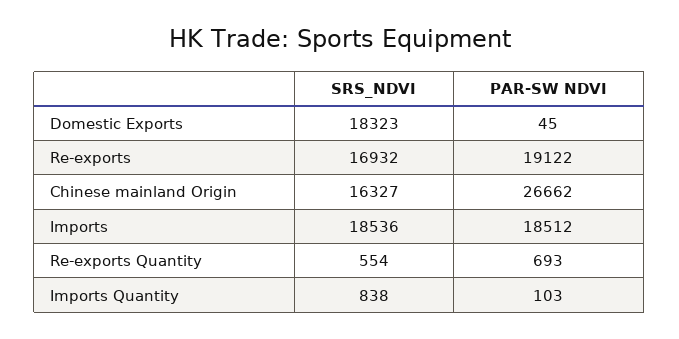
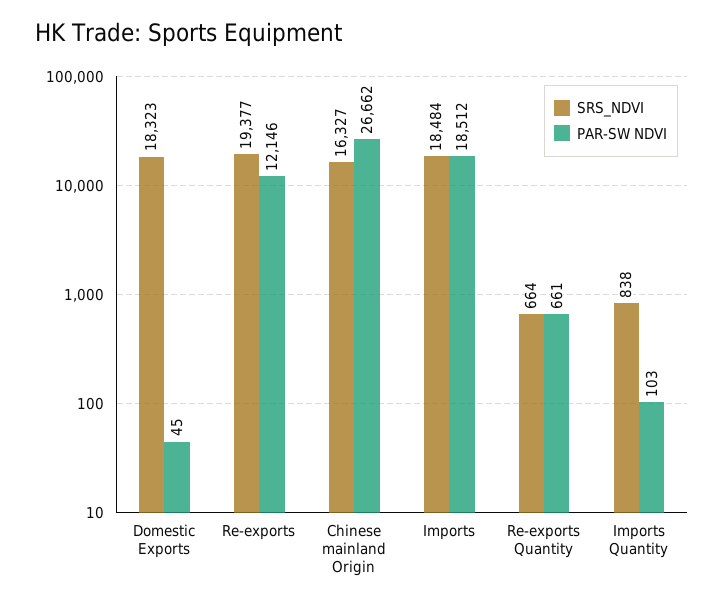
SRS_NDVI, Re-exports: 16932 -> 19377
PAR-SW NDVI, Re-exports: 19122 -> 12146
SRS_NDVI, Imports: 18536 -> 18484
SRS_NDVI, Re-exports Quantity: 554 -> 664
PAR-SW NDVI, Re-exports Quantity: 693 -> 661

